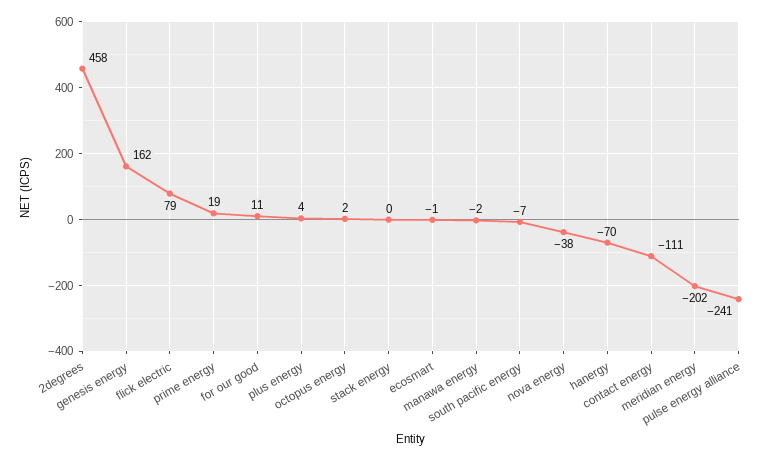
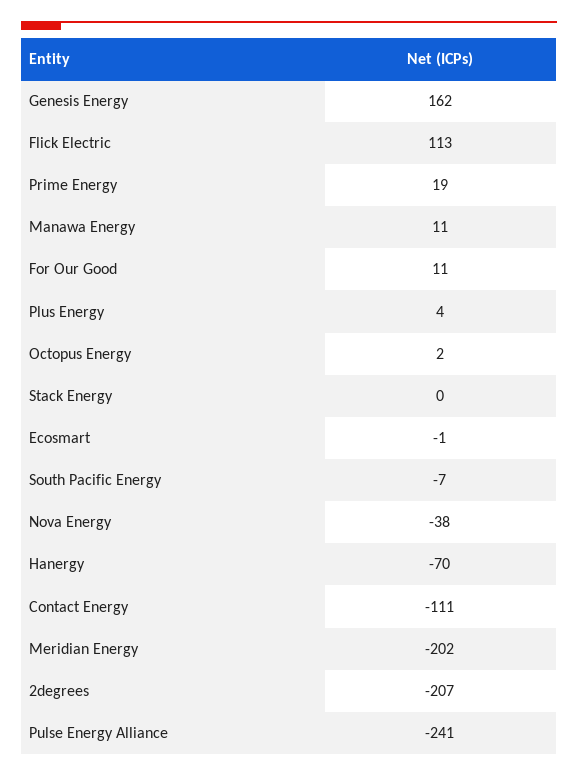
2degrees: 458 -> -207
flick electric: 79 -> 113
manawa energy: -2 -> 11

